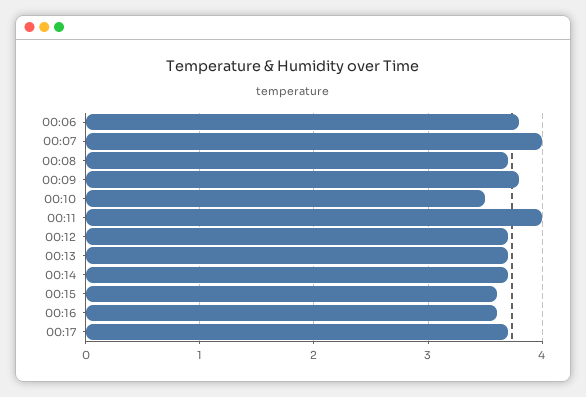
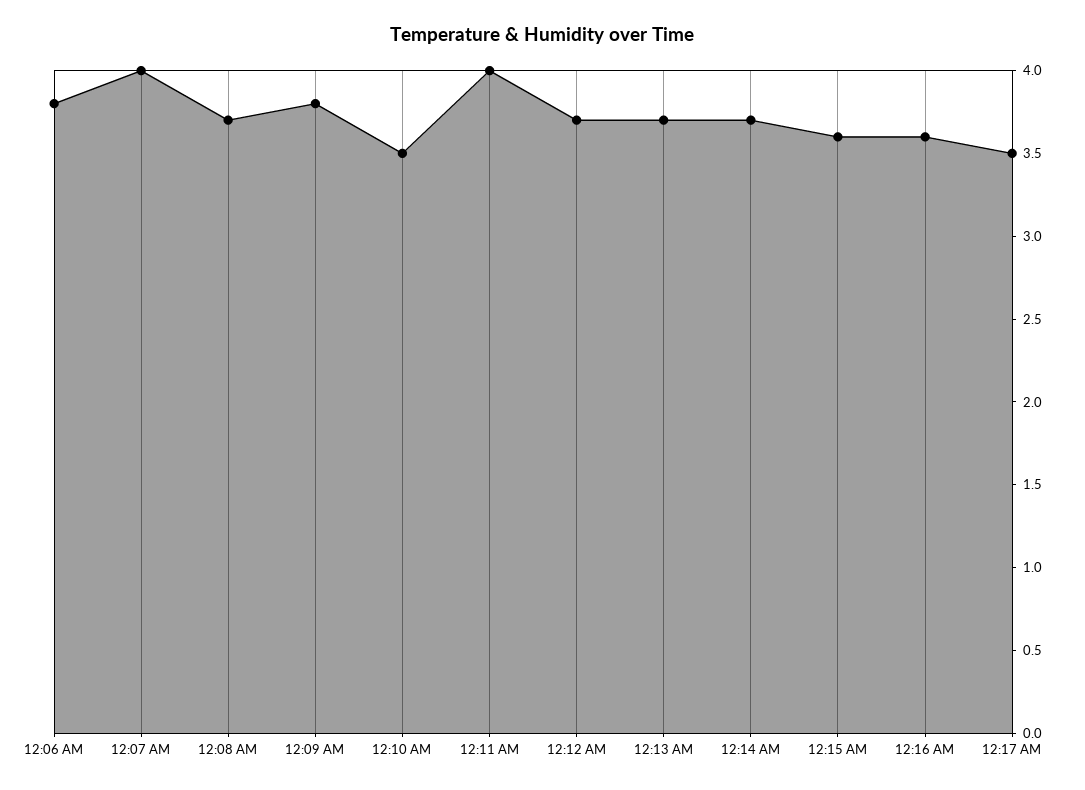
00:17: 3.7 -> 3.5

